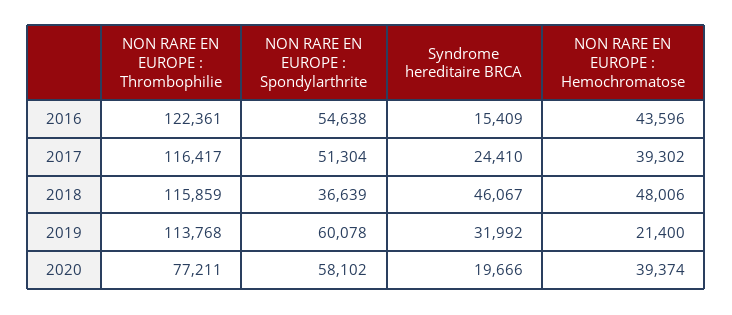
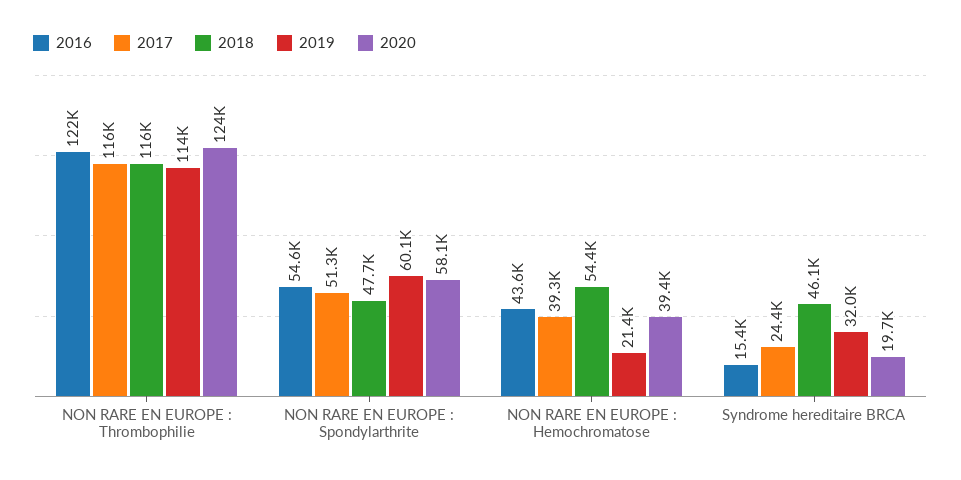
2018, NON RARE EN EUROPE : Spondylarthrite: 36639 -> 47700
2018, NON RARE EN EUROPE : Hemochromatose: 48006 -> 54400
2020, NON RARE EN EUROPE : Thrombophilie: 77211 -> 124000

